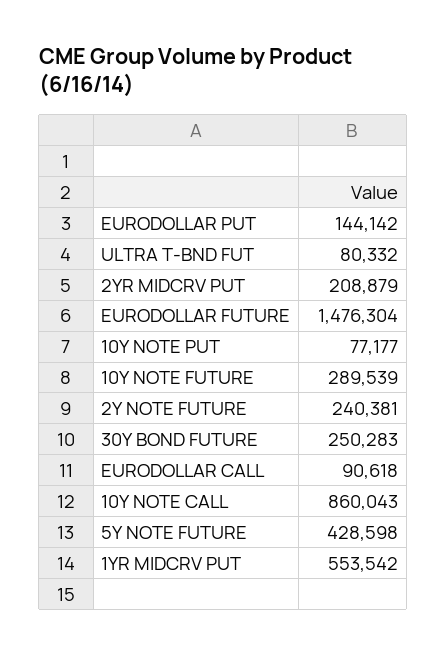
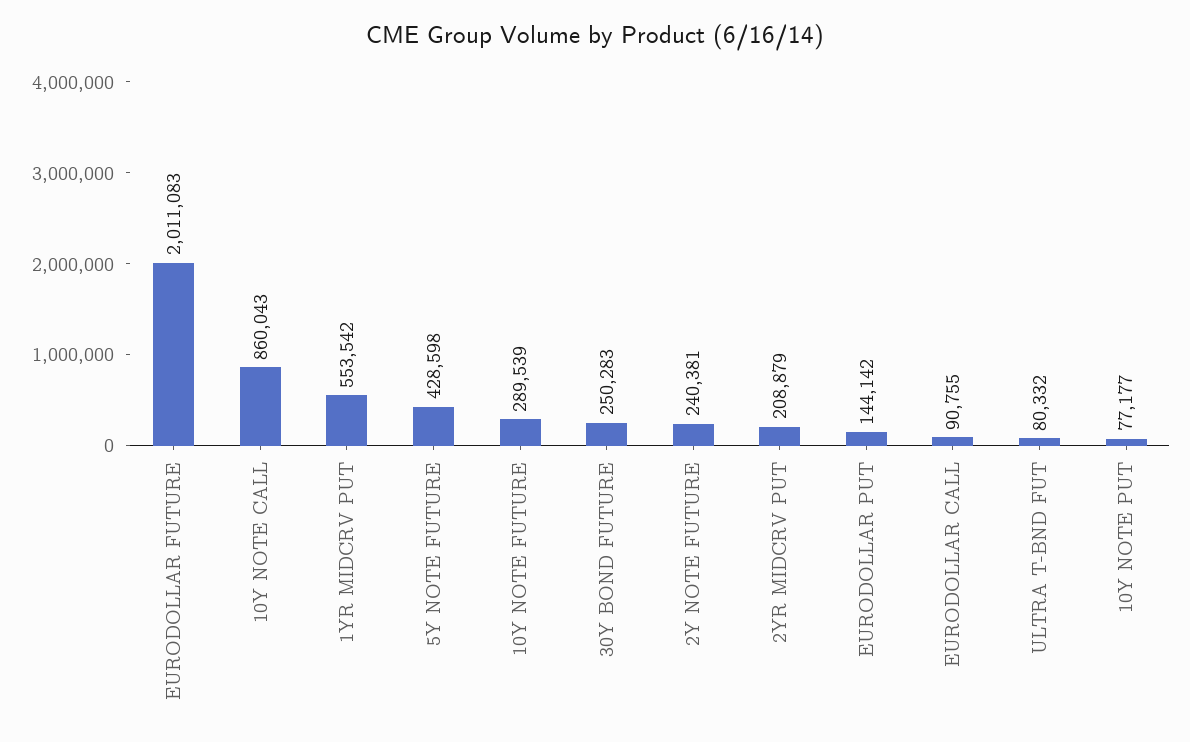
EURODOLLAR FUTURE: 1476304 -> 2011083
EURODOLLAR CALL: 90618 -> 90755

